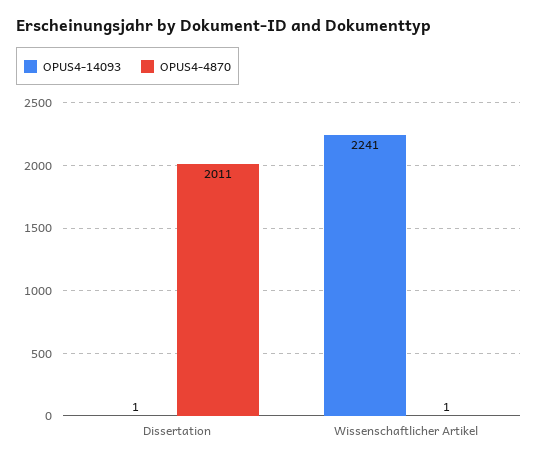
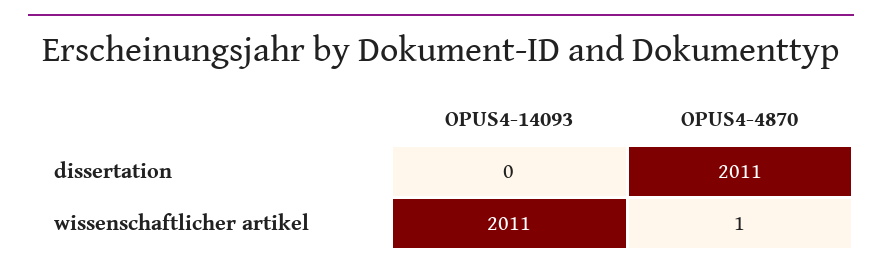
OPUS4-14093, Dissertation: 1 -> 0
OPUS4-14093, Wissenschaftlicher Artikel: 2241 -> 2011

